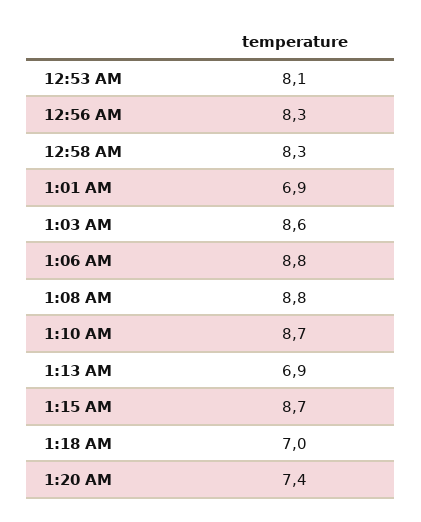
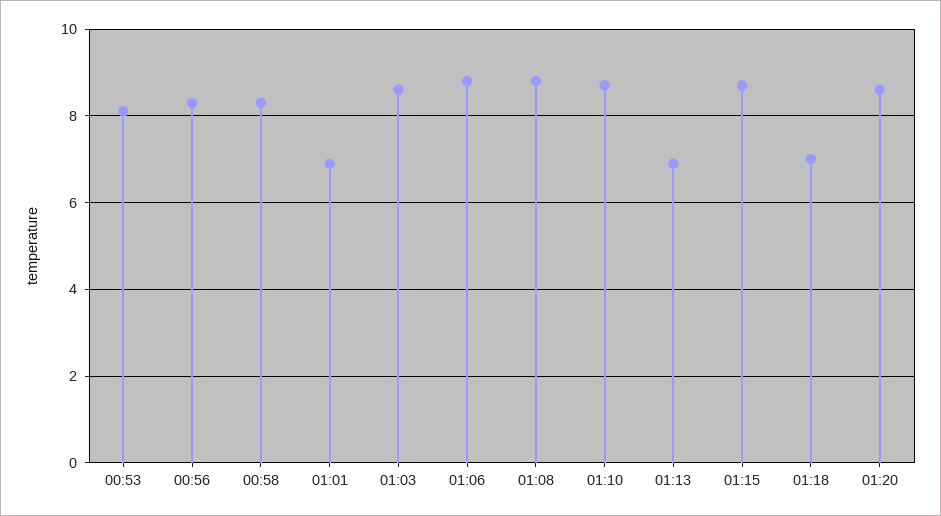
1:20 AM: 7.4 -> 8.5

